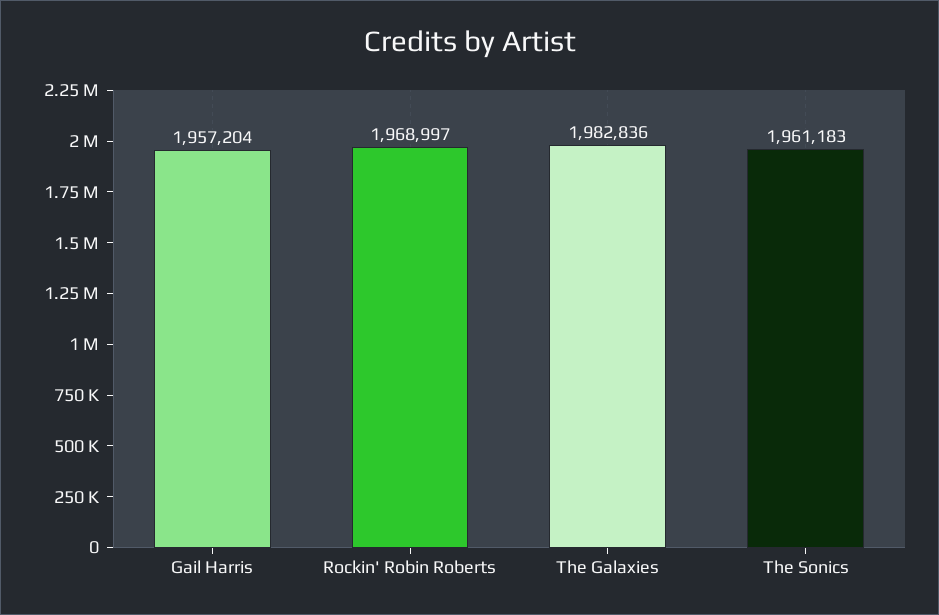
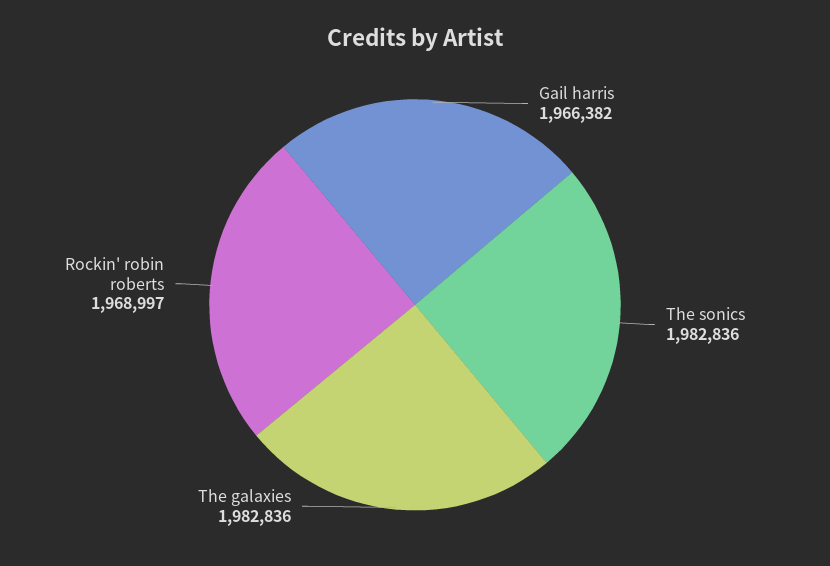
Gail Harris: 1957204 -> 1966382
The Sonics: 1961183 -> 1982836

